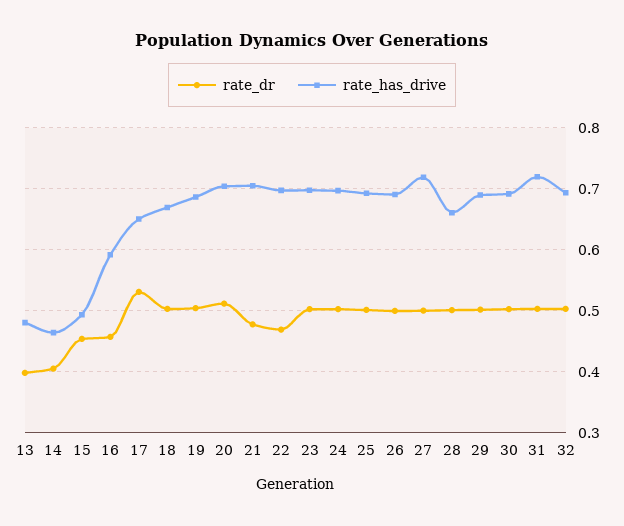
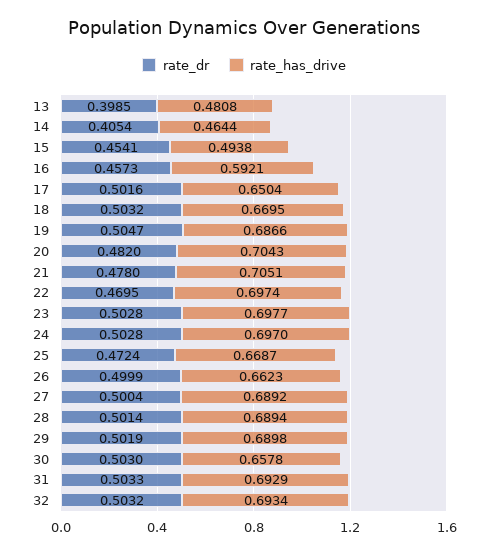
rate_dr, 17: 0.53 -> 0.5016
rate_dr, 20: 0.51 -> 0.482
rate_dr, 25: 0.5 -> 0.4724
rate_has_drive, 25: 0.69 -> 0.6687
rate_has_drive, 26: 0.69 -> 0.6623
rate_has_drive, 27: 0.72 -> 0.6892
rate_has_drive, 28: 0.66 -> 0.6894
rate_has_drive, 30: 0.69 -> 0.6578
rate_has_drive, 31: 0.72 -> 0.6929

